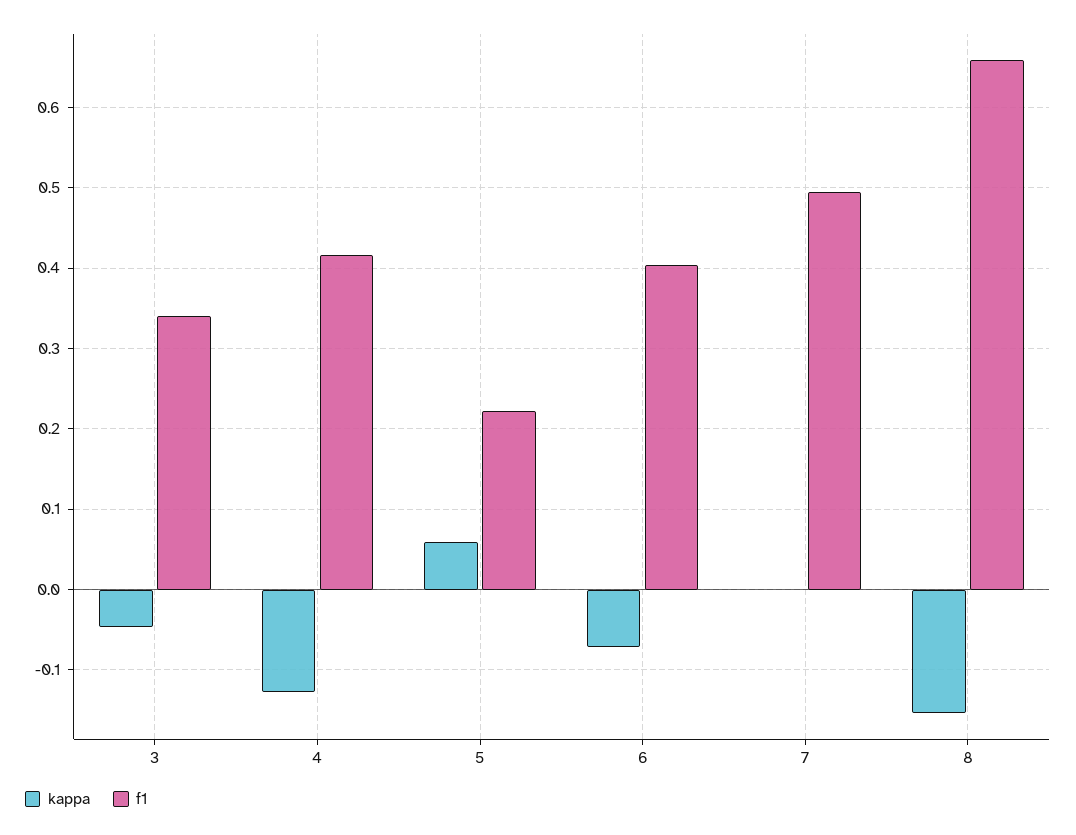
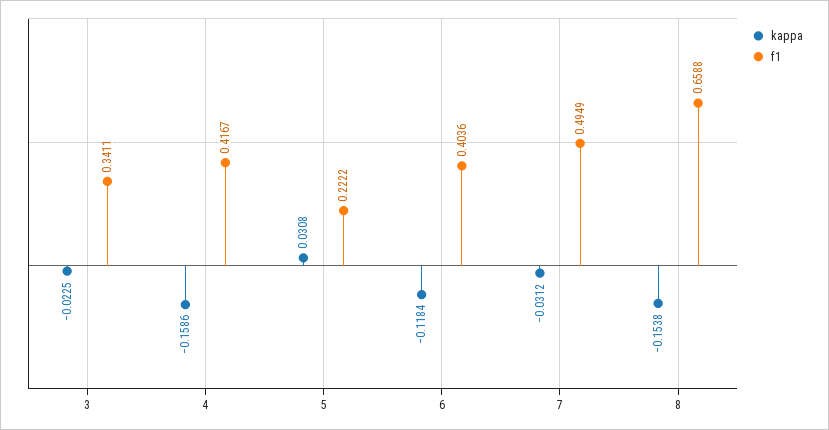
kappa, 3: -0.05 -> -0.0225
kappa, 4: -0.13 -> -0.1586
kappa, 5: 0.06 -> 0.0308
kappa, 6: -0.07 -> -0.1184
kappa, 7: 0 -> -0.0312

